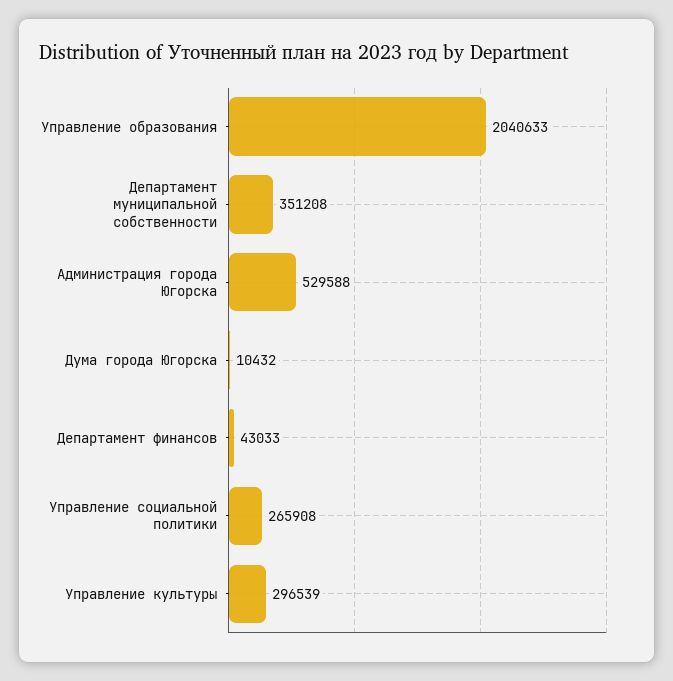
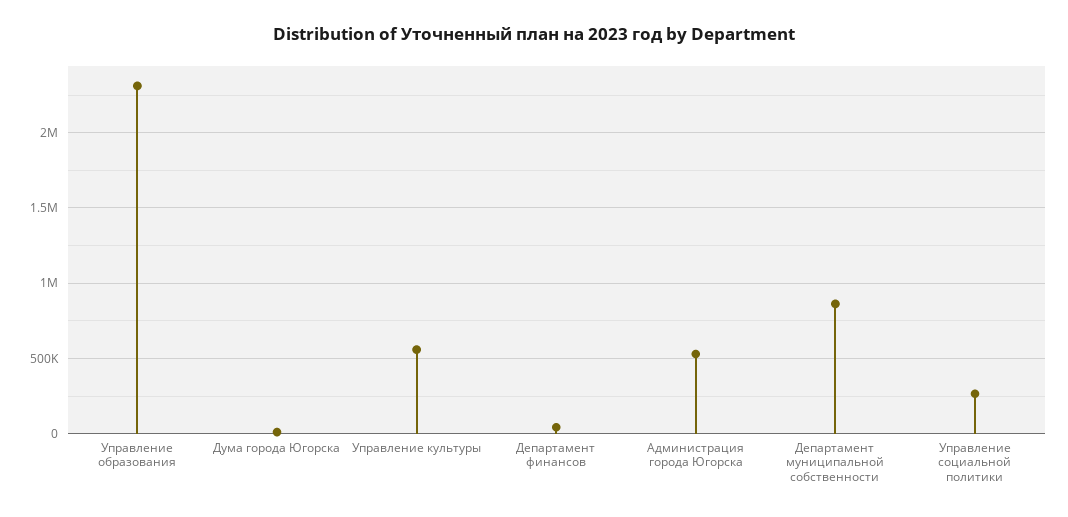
Управление образования: 2040633 -> 2300000
Департамент муниципальной собственности: 351208 -> 850000
Управление культуры: 296539 -> 550000

